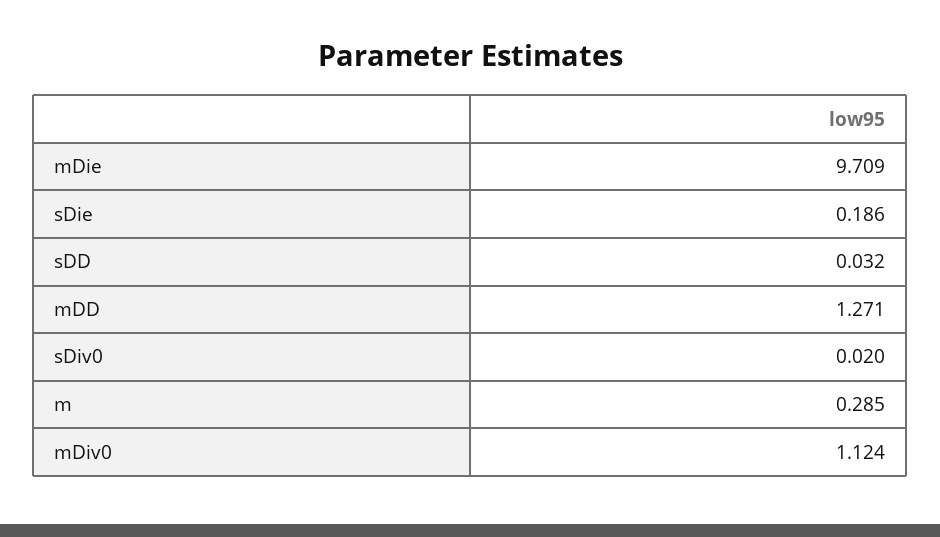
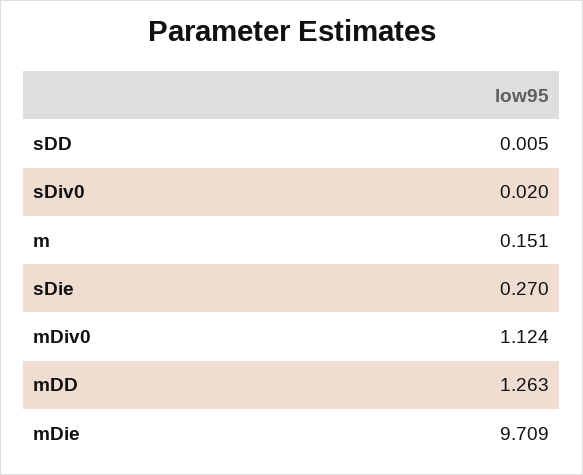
sDie: 0.186 -> 0.27
sDD: 0.032 -> 0.005
mDD: 1.271 -> 1.263
m: 0.285 -> 0.151

